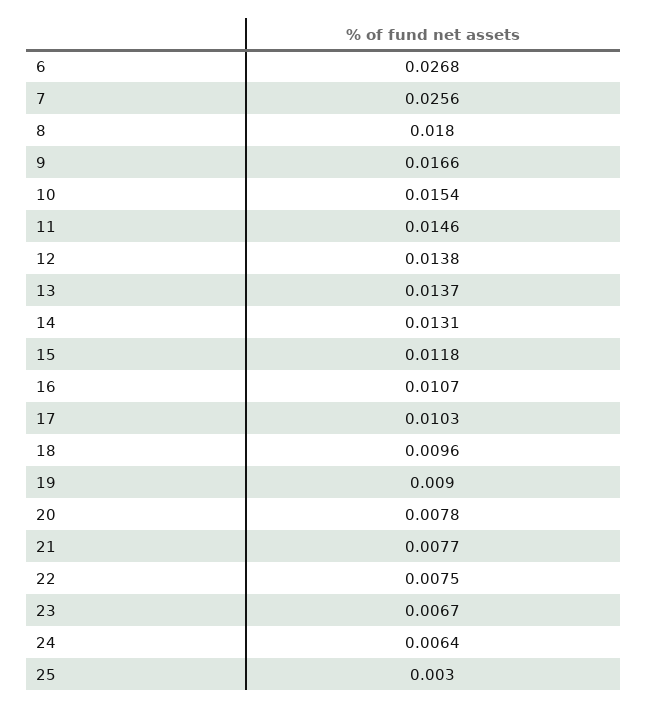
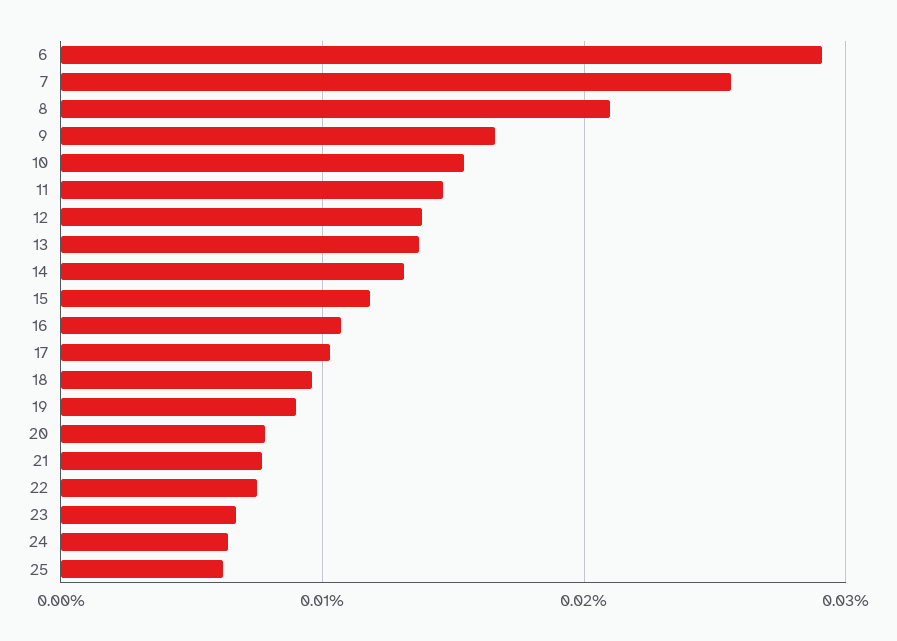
6: 0.0268 -> 0.029
8: 0.018 -> 0.021
25: 0.003 -> 0.006

